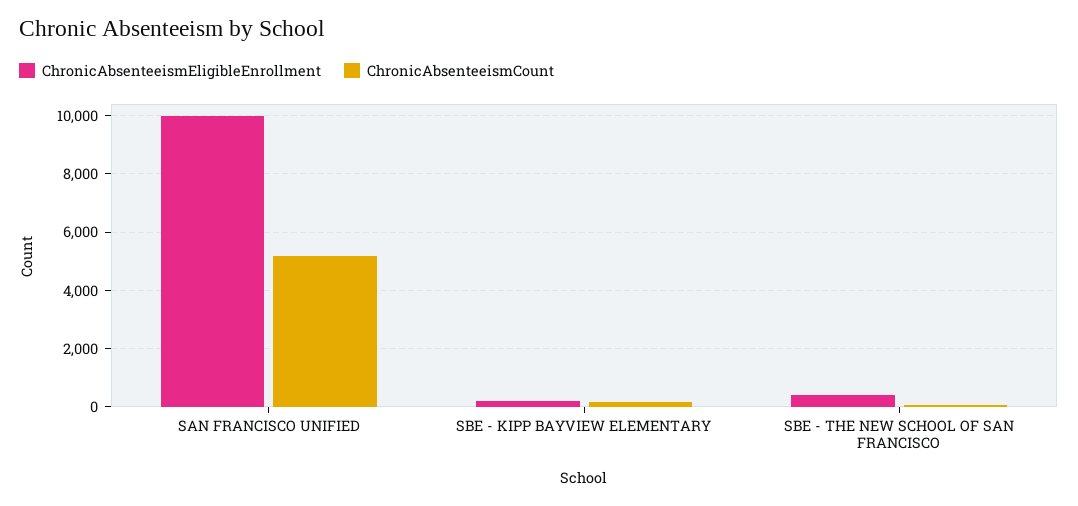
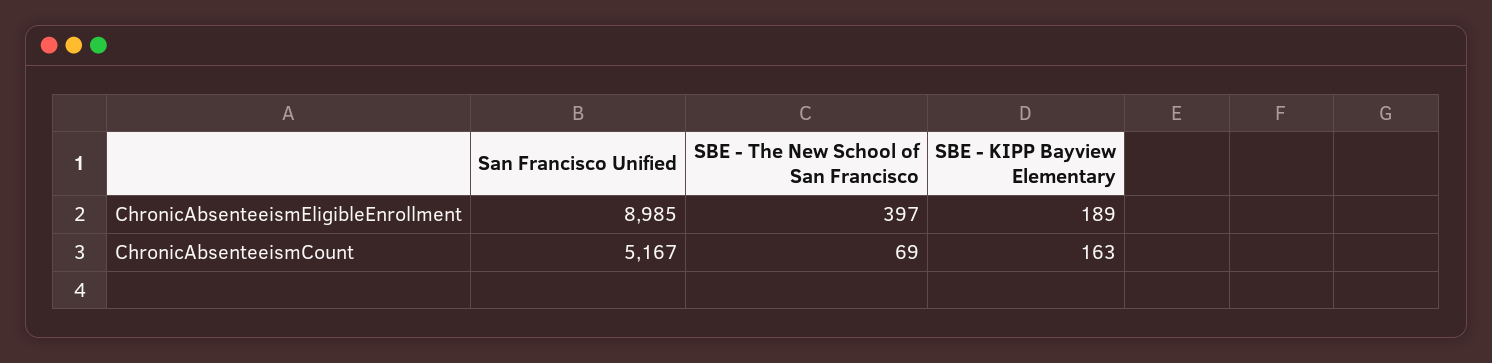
ChronicAbsenteeismEligibleEnrollment, SAN FRANCISCO UNIFIED: 10000 -> 8985

